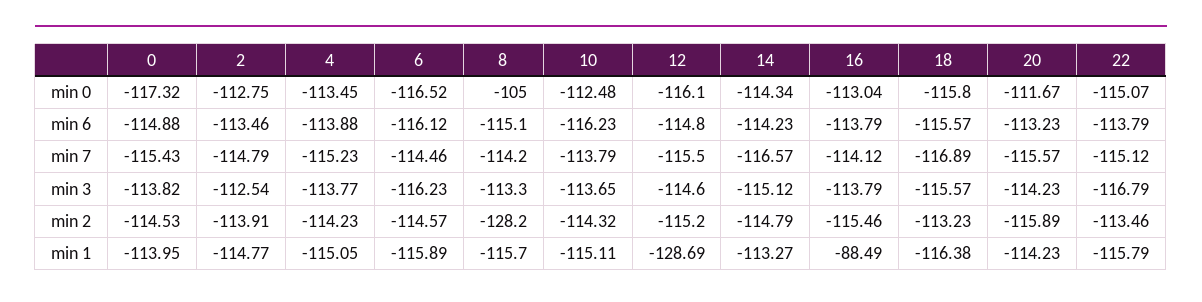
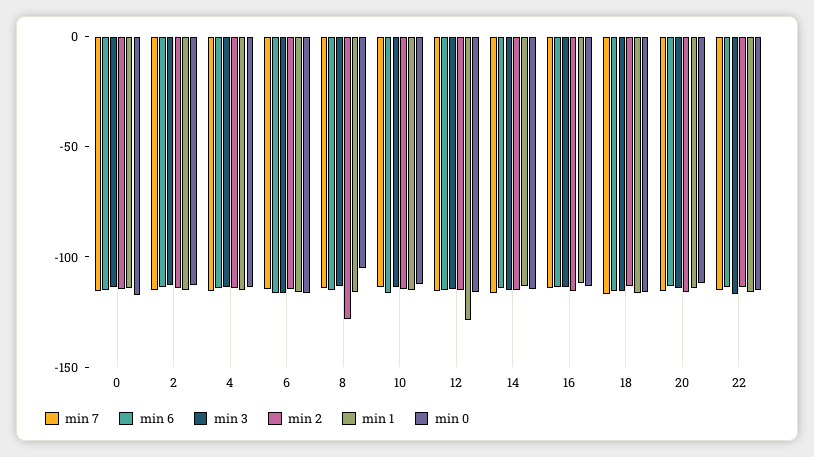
min 1, 16: -88.49 -> -110

